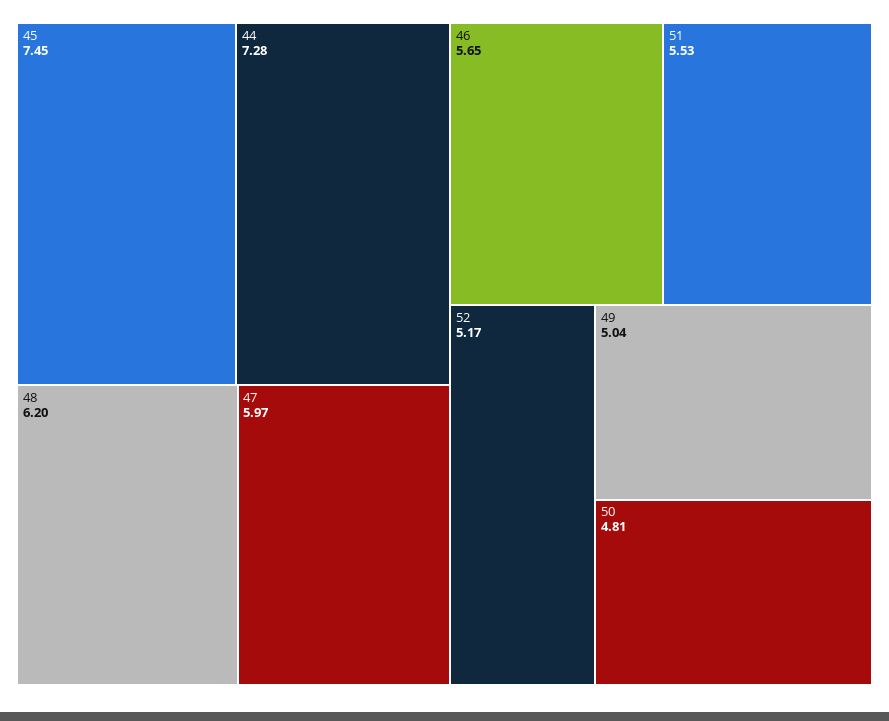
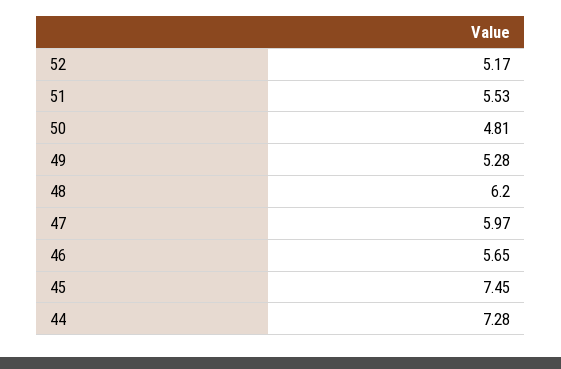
49: 5.04 -> 5.28

